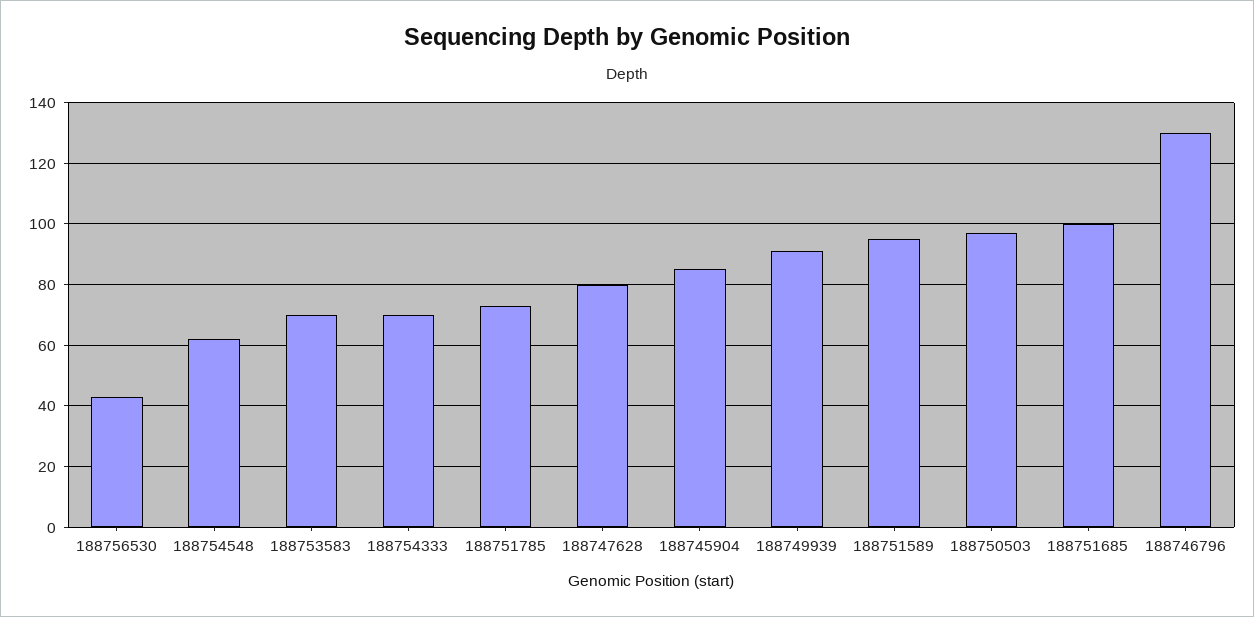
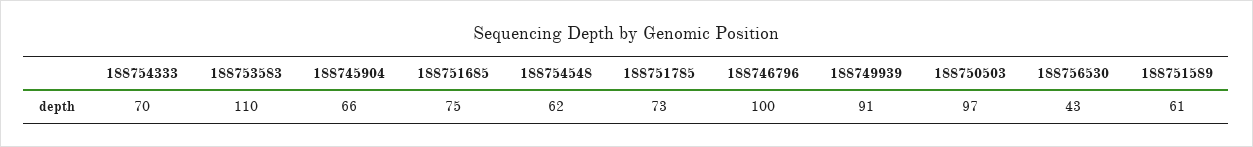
188753583: 70 -> 110
188747628: 80 -> none
188745904: 85 -> 66
188751589: 95 -> 61
188751685: 100 -> 75
188746796: 130 -> 100

